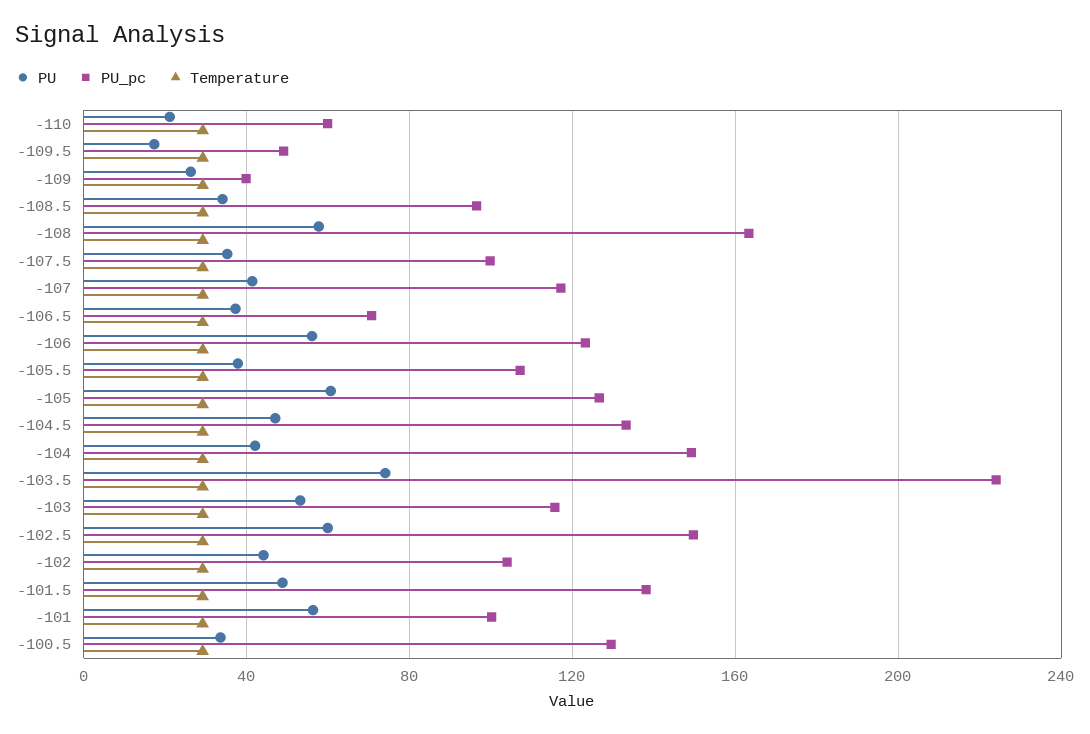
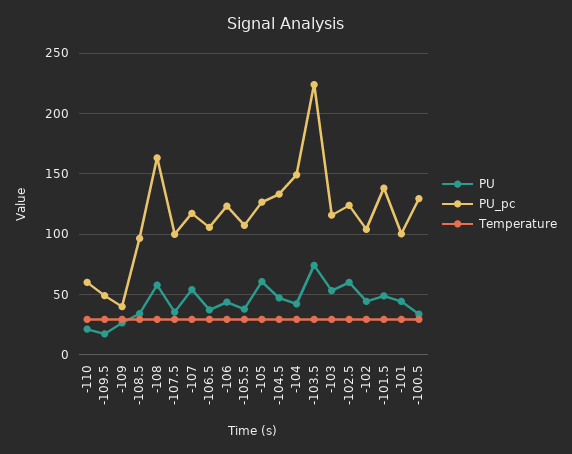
PU, -107: 40 -> 55
PU_pc, -106.5: 70 -> 105
PU, -106: 55 -> 45
PU_pc, -102.5: 150 -> 125
PU, -101: 55 -> 45

